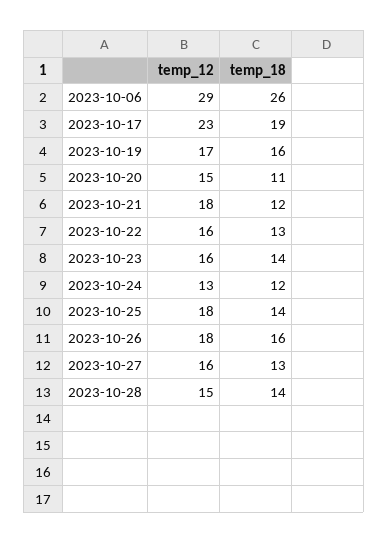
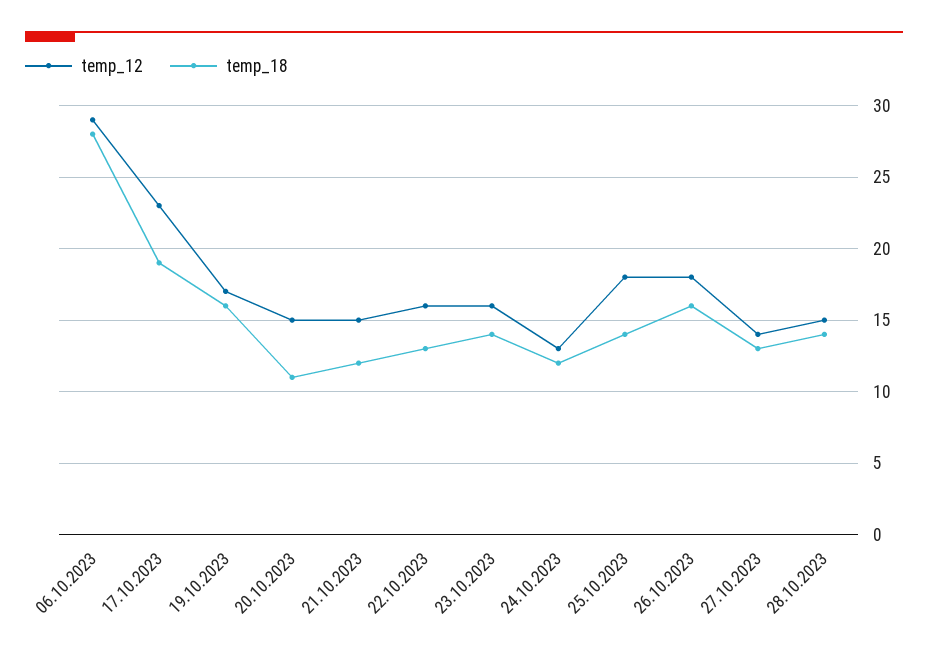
temp_18, 2023-10-06: 26 -> 28
temp_12, 2023-10-21: 18 -> 15
temp_12, 2023-10-27: 16 -> 14

